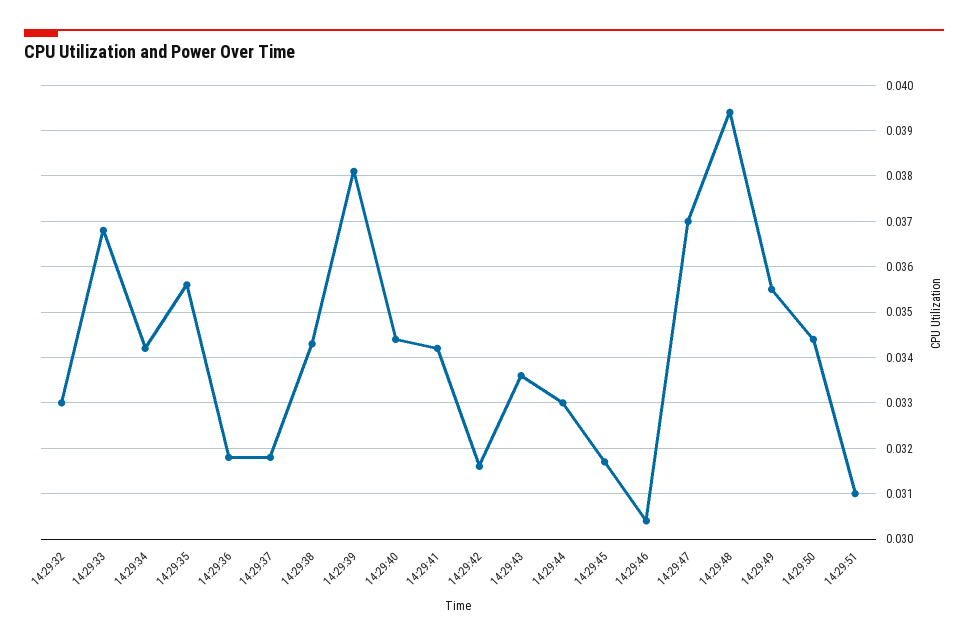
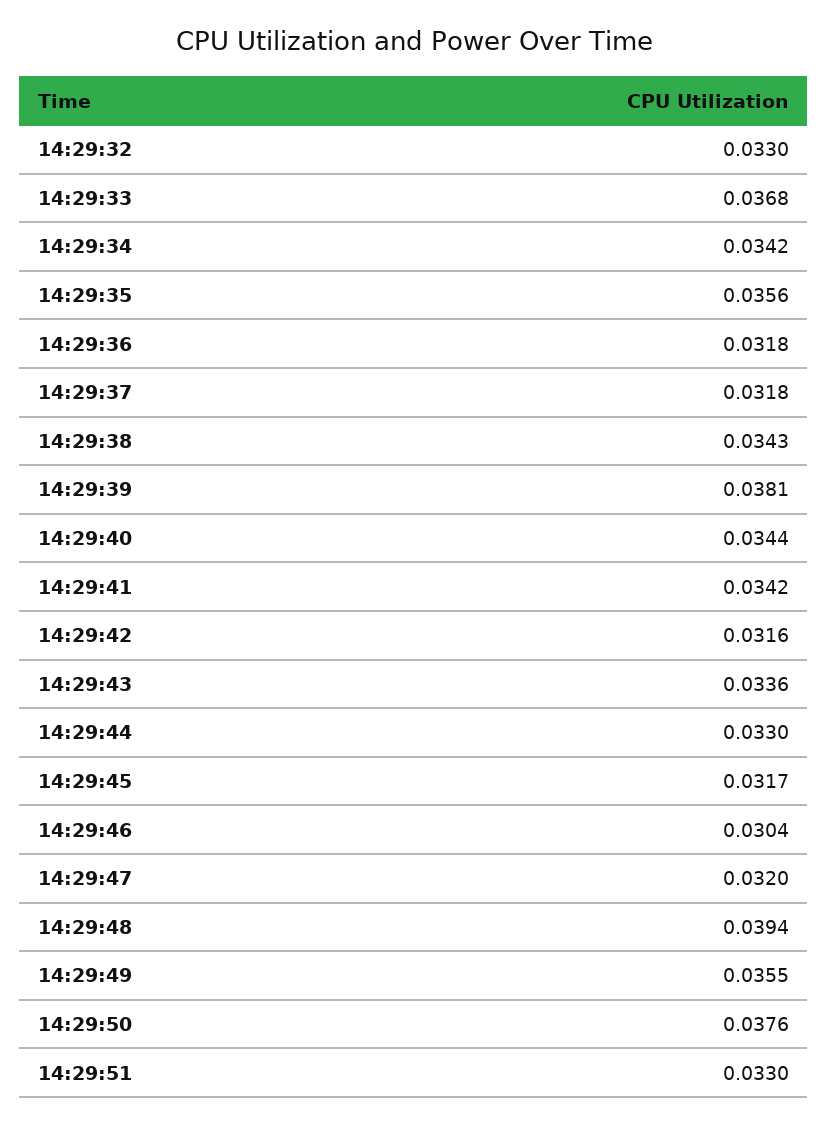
14:29:47: 0.037 -> 0.032
14:29:50: 0.0345 -> 0.0376
14:29:51: 0.031 -> 0.033

